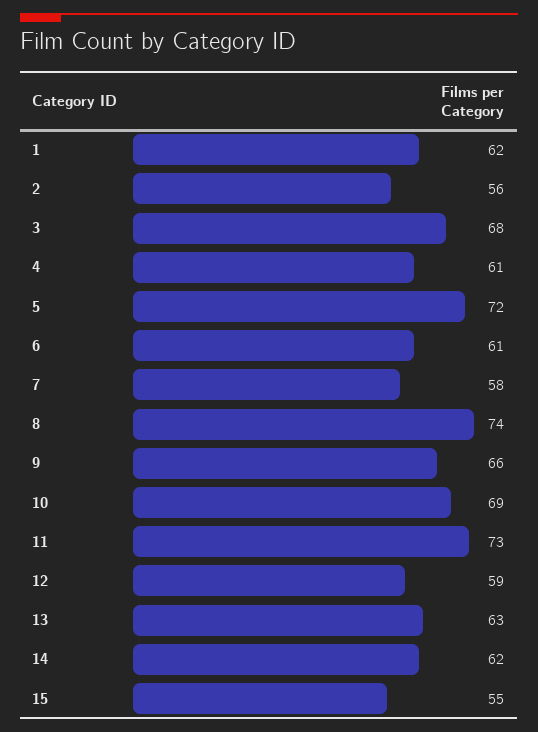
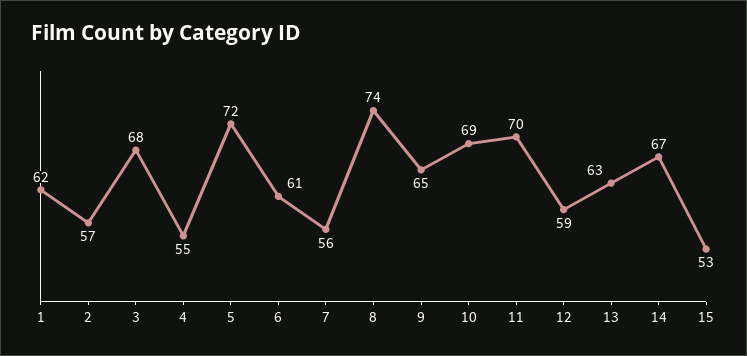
2: 56 -> 57
4: 61 -> 55
7: 58 -> 56
9: 66 -> 65
11: 73 -> 70
14: 62 -> 67
15: 55 -> 53

